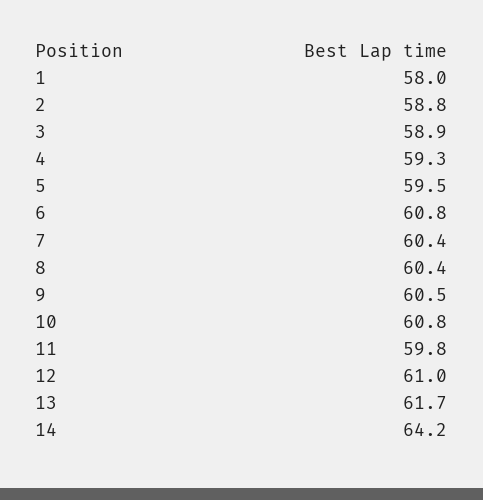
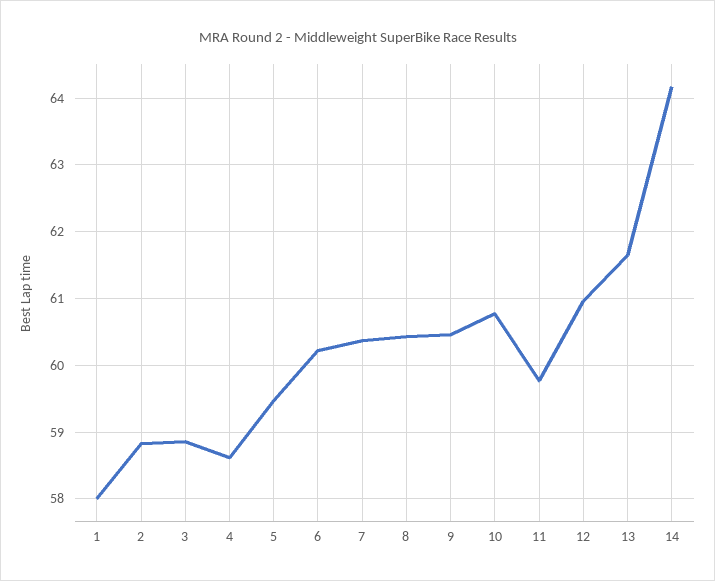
4: 59.3 -> 58.6
6: 60.8 -> 60.2

